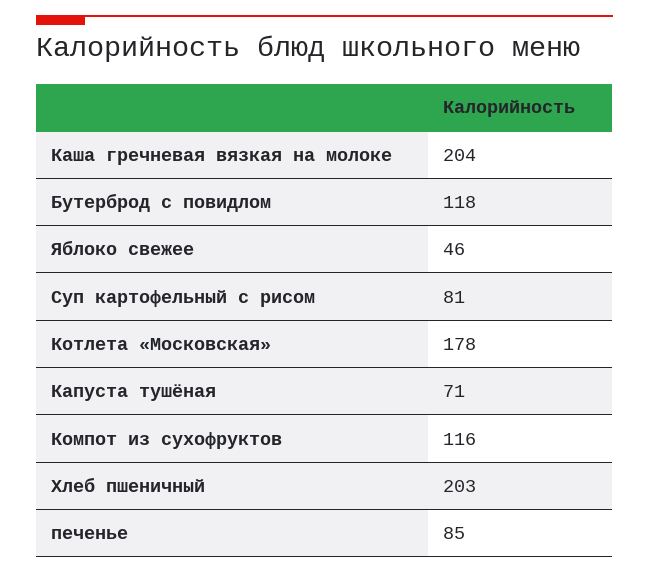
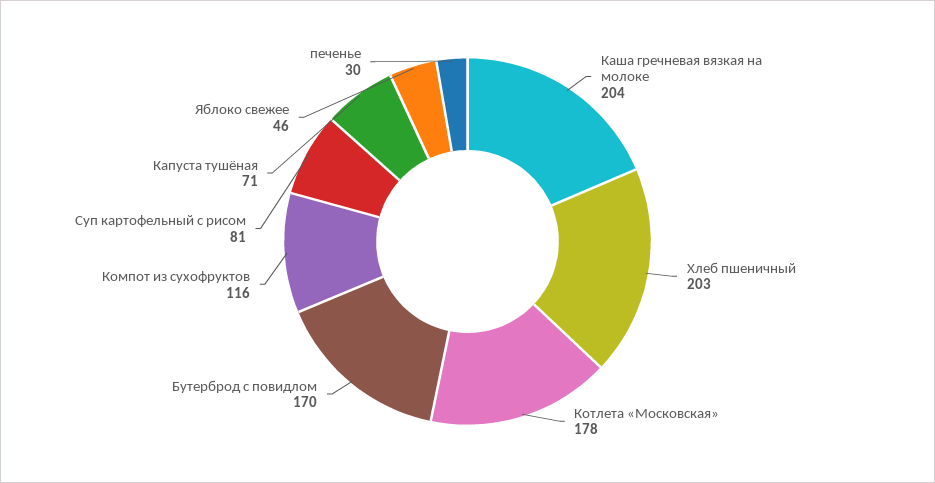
Бутерброд с повидлом: 118 -> 170
печенье: 85 -> 30

